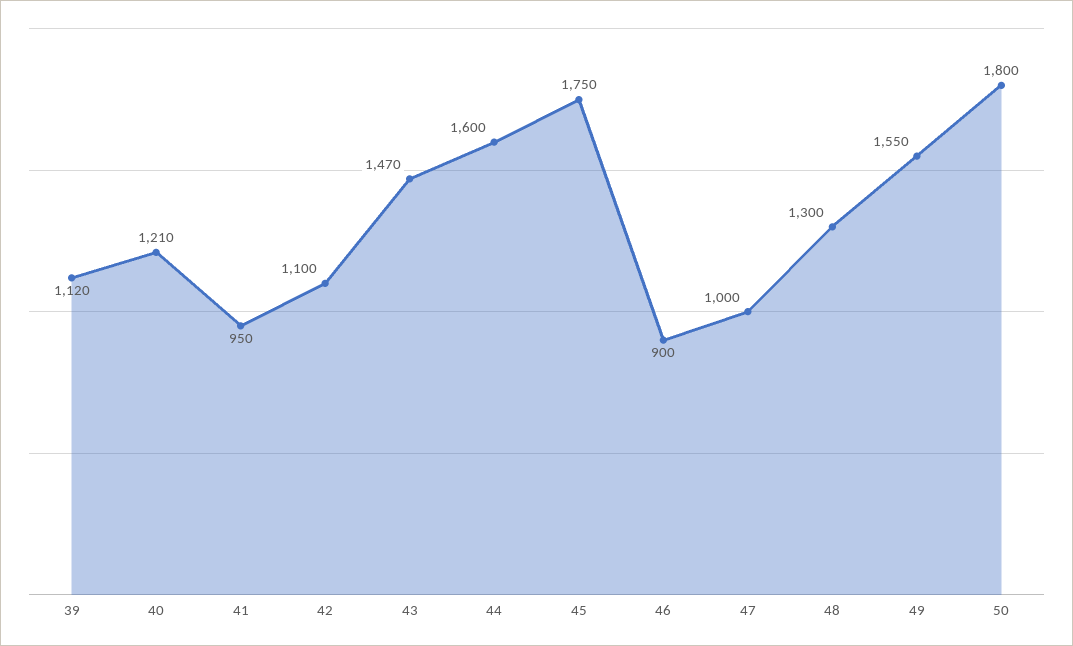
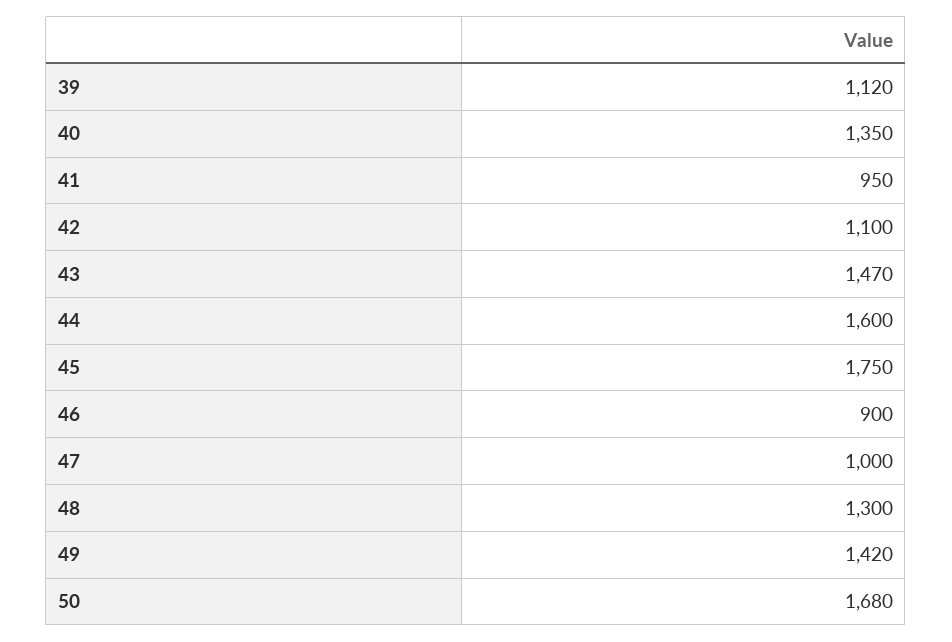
40: 1210 -> 1350
49: 1550 -> 1420
50: 1800 -> 1680

